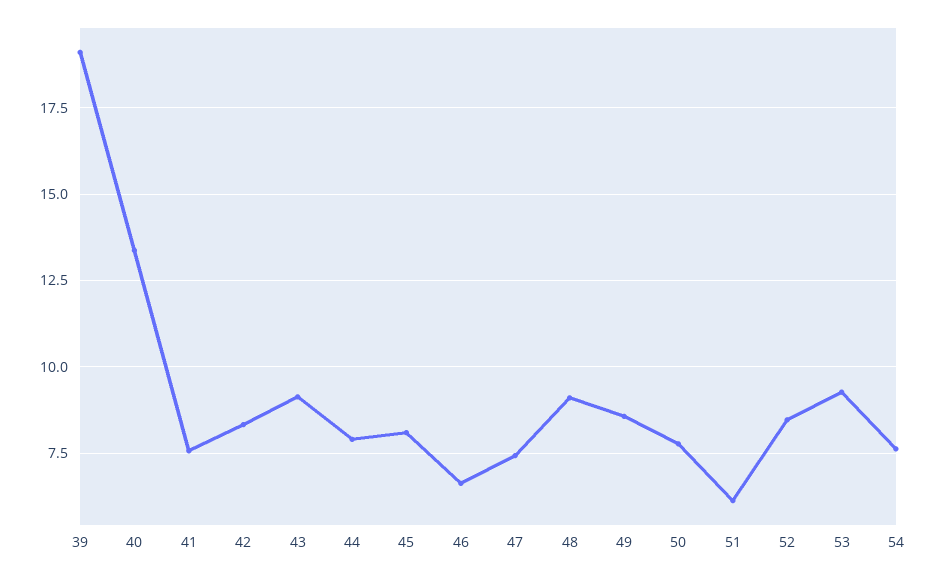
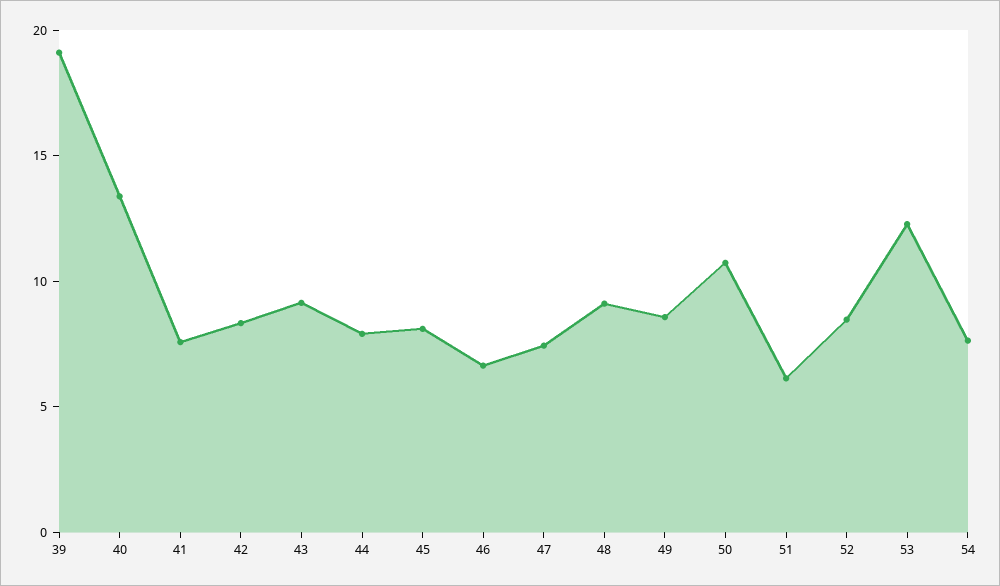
50: 7.75 -> 11
53: 9.25 -> 12

